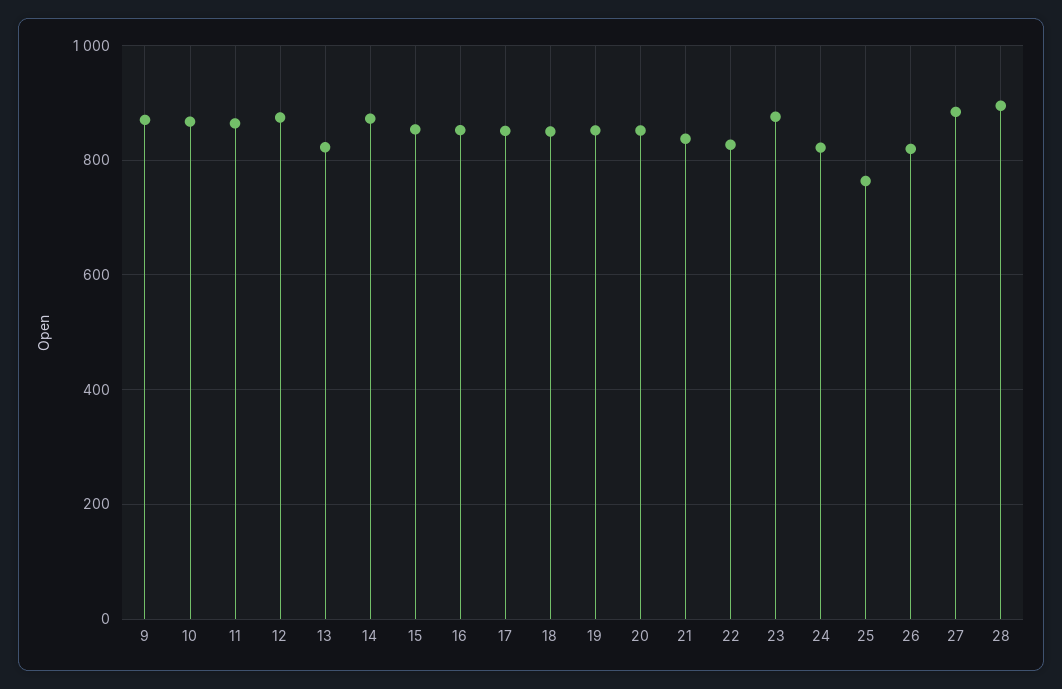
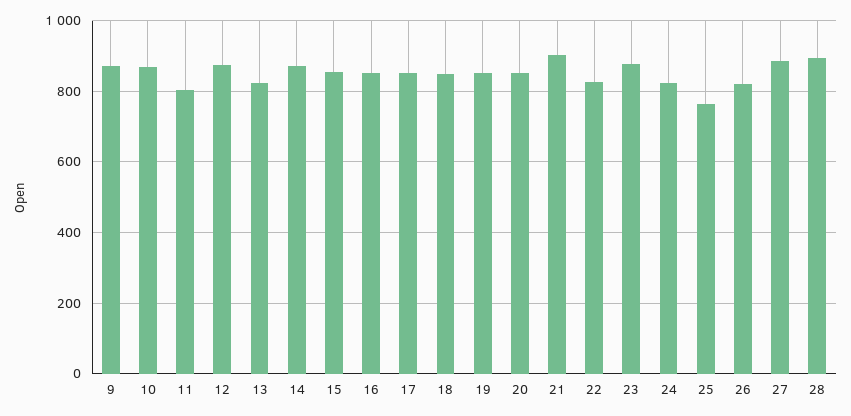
11: 860 -> 800
21: 840 -> 900

